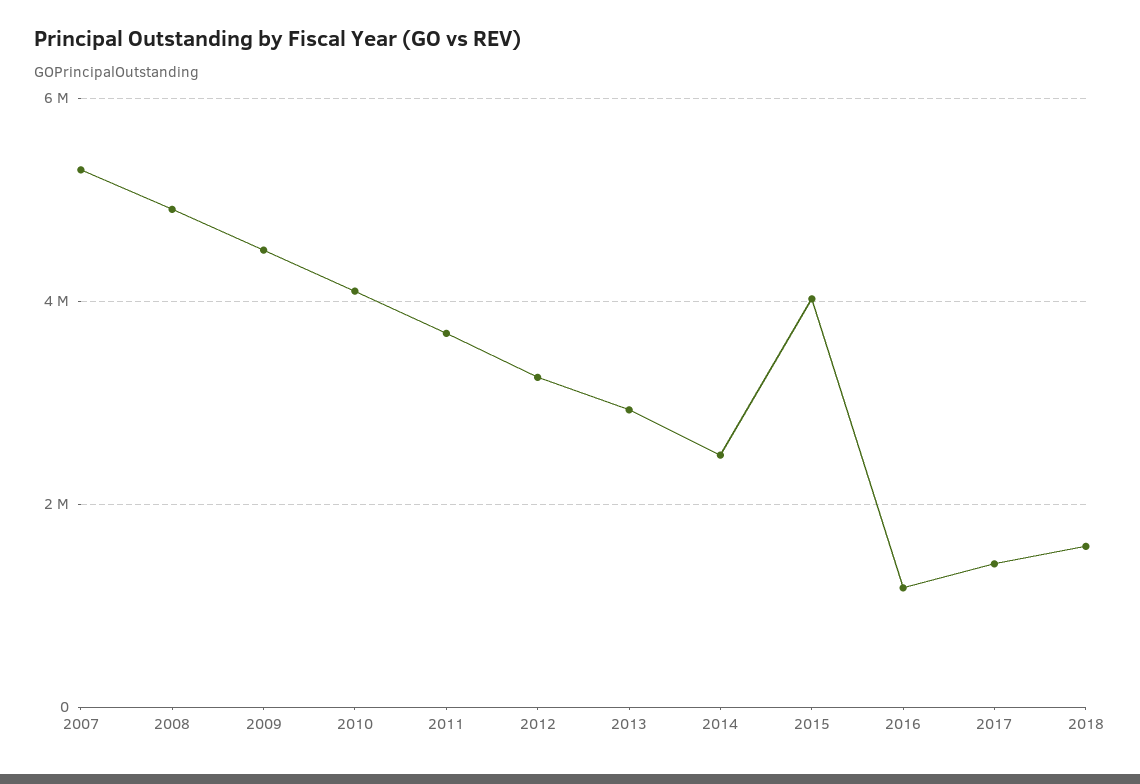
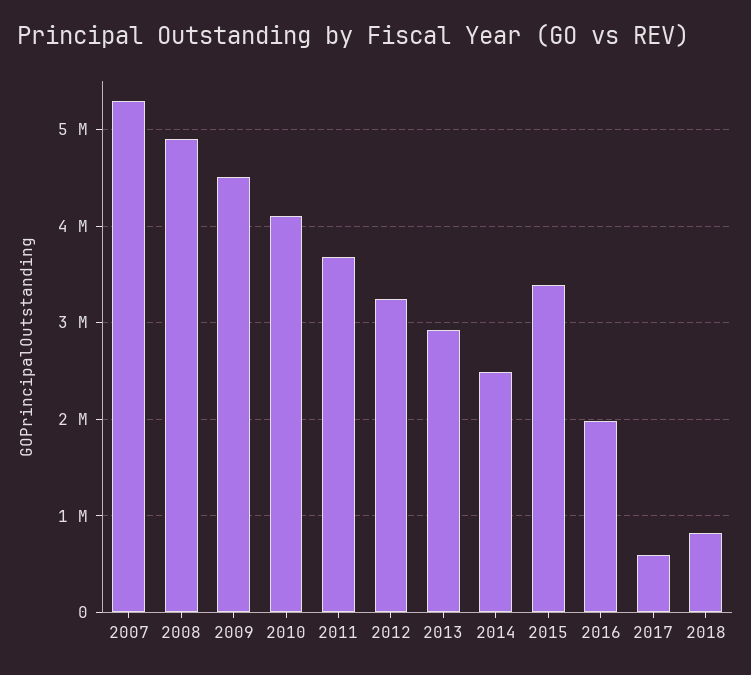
2015: 4000000 -> 3400000
2016: 1200000 -> 2000000
2017: 1400000 -> 600000
2018: 1600000 -> 800000

